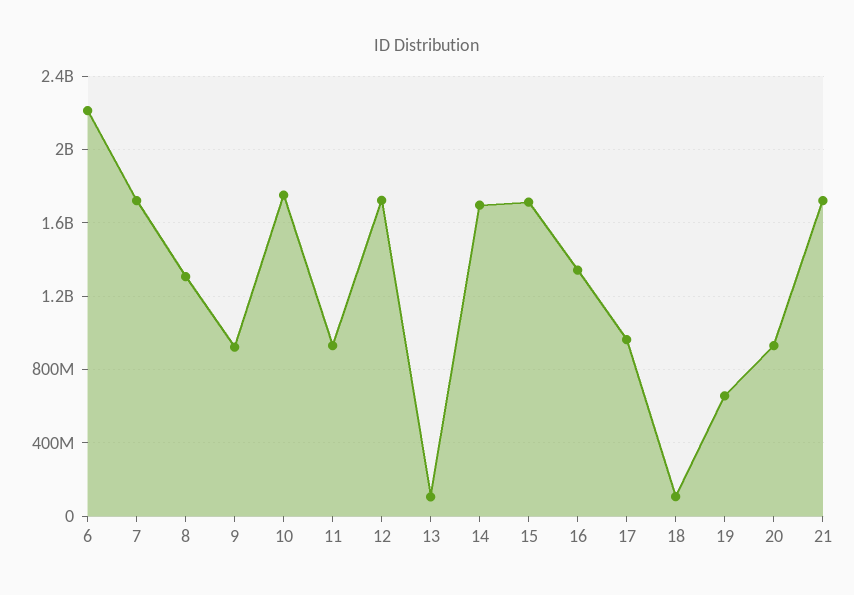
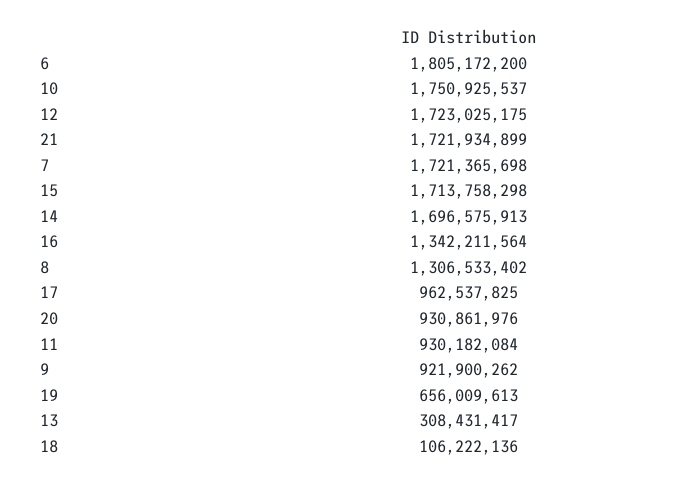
6: 2200000000 -> 1805172200
13: 100000000 -> 308431417

